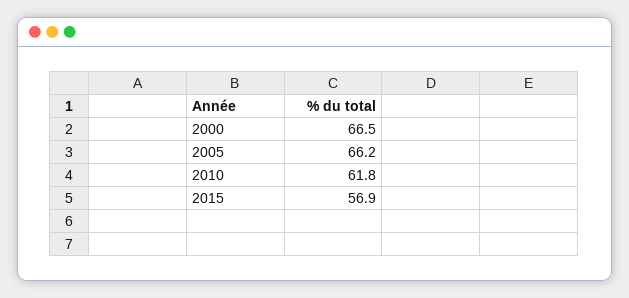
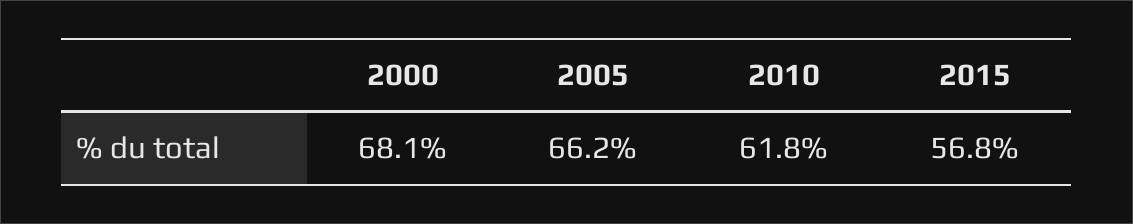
2000: 66.5 -> 68.1
2015: 56.9 -> 56.8

